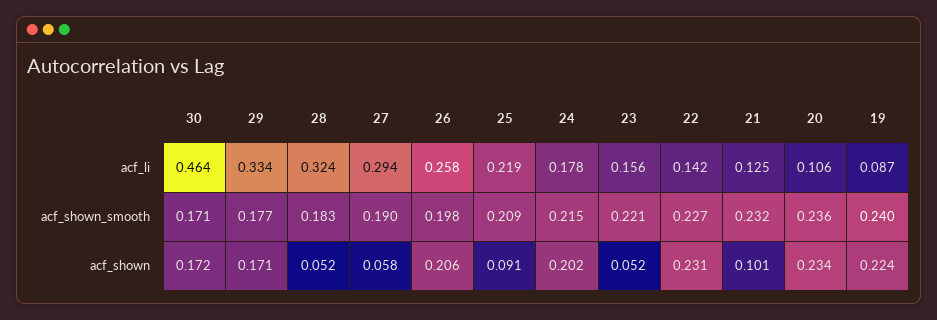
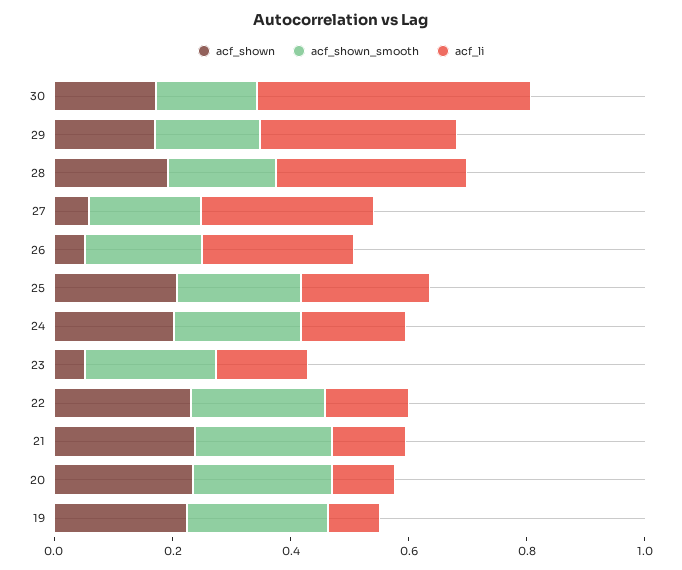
acf_shown, 28: 0.052 -> 0.2
acf_shown, 26: 0.206 -> 0.05
acf_shown, 25: 0.091 -> 0.2
acf_shown, 21: 0.101 -> 0.25

